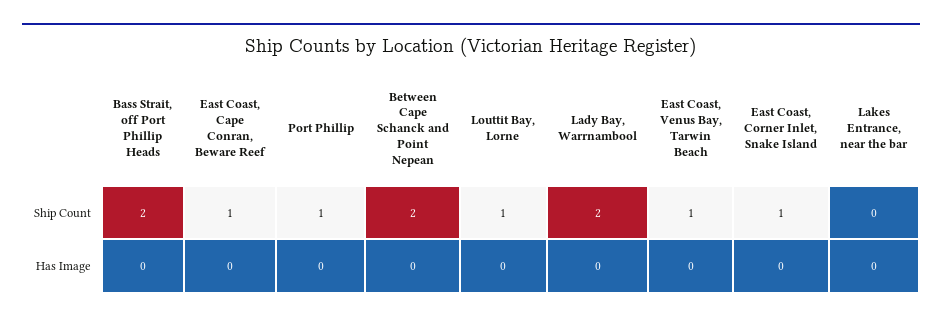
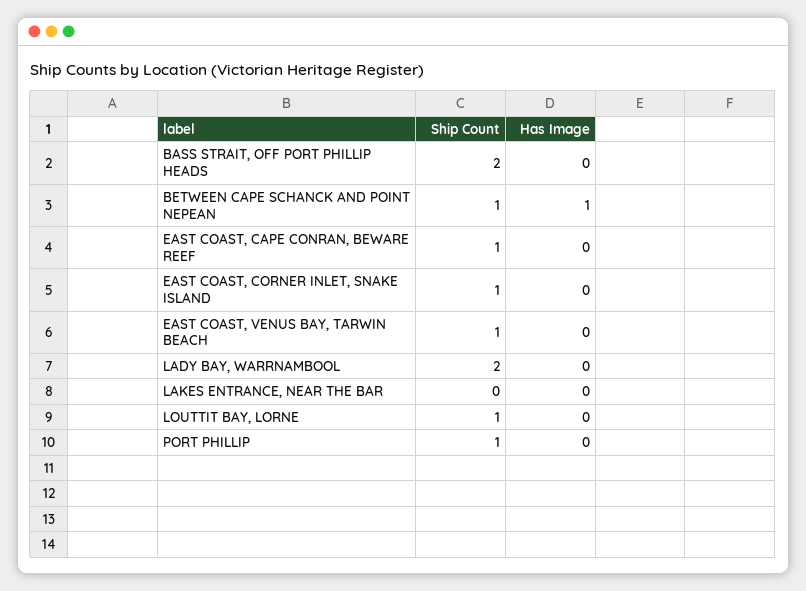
Between Cape Schanck and Point Nepean, Ship Count: 2 -> 1
Between Cape Schanck and Point Nepean, Has Image: 0 -> 1

